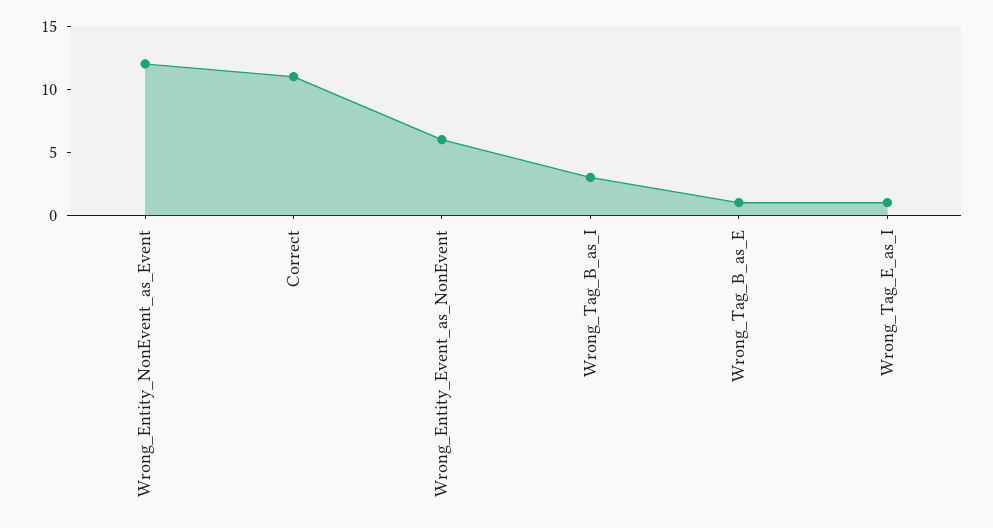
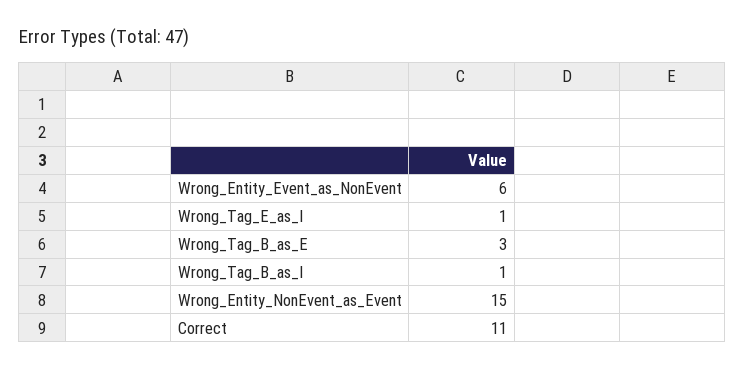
Wrong_Entity_NonEvent_as_Event: 12 -> 15
Wrong_Tag_B_as_I: 3 -> 1
Wrong_Tag_B_as_E: 1 -> 3

